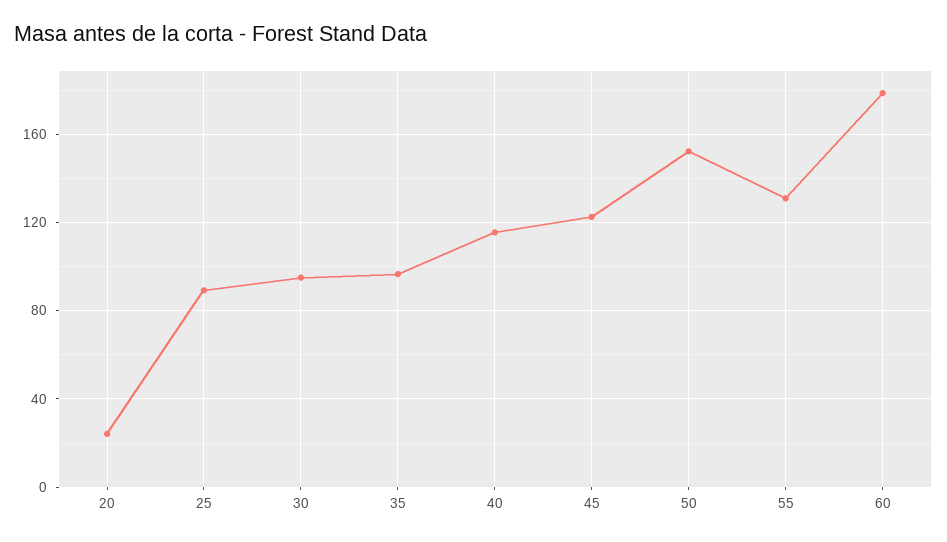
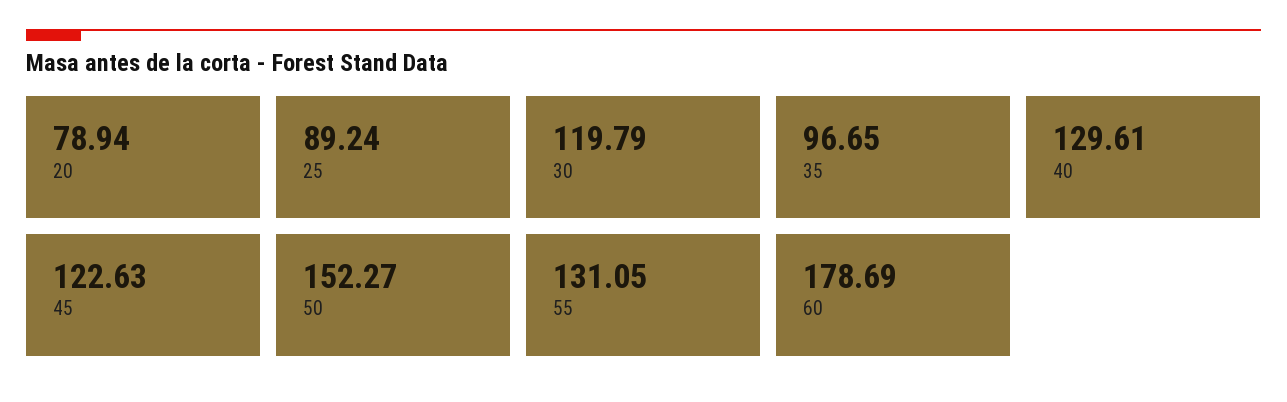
20: 25 -> 78.94
30: 95 -> 119.79
40: 115 -> 129.61

